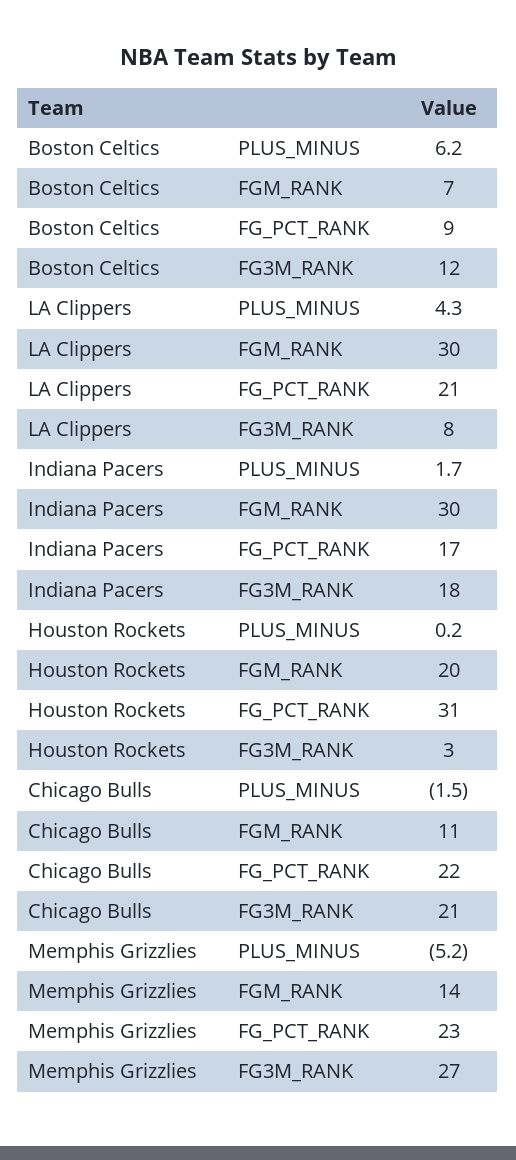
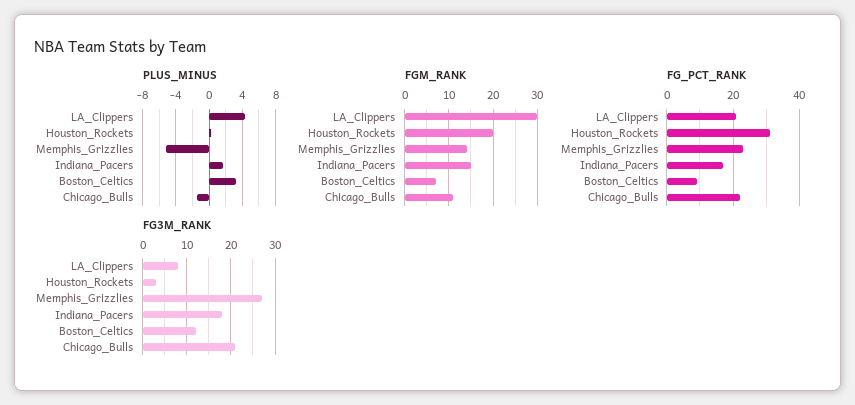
PLUS_MINUS, Boston Celtics: 6.2 -> 3
FGM_RANK, Indiana Pacers: 30 -> 15

